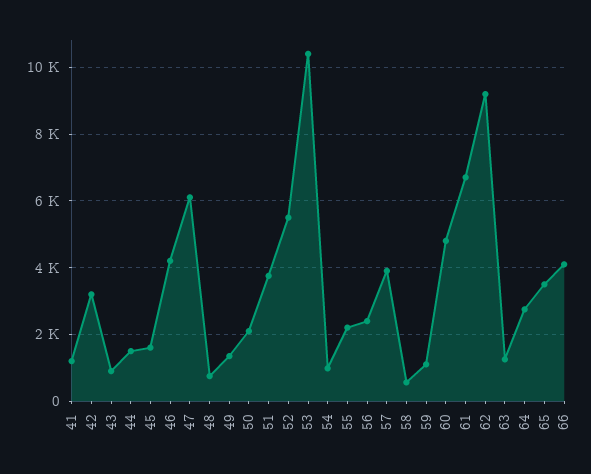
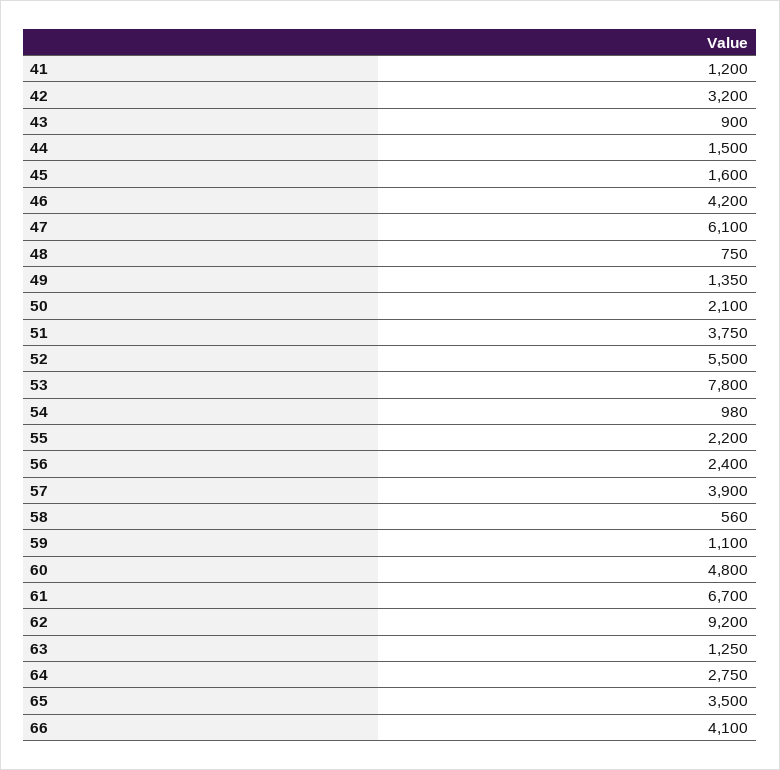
53: 10400 -> 7800

